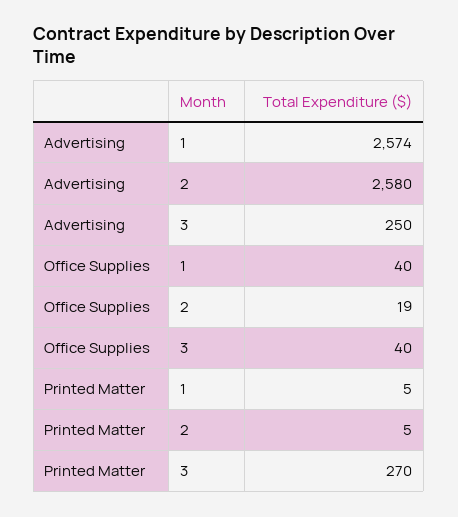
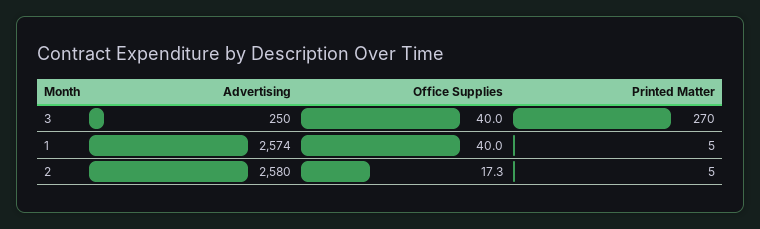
Office Supplies, 2: 19 -> 17.3

